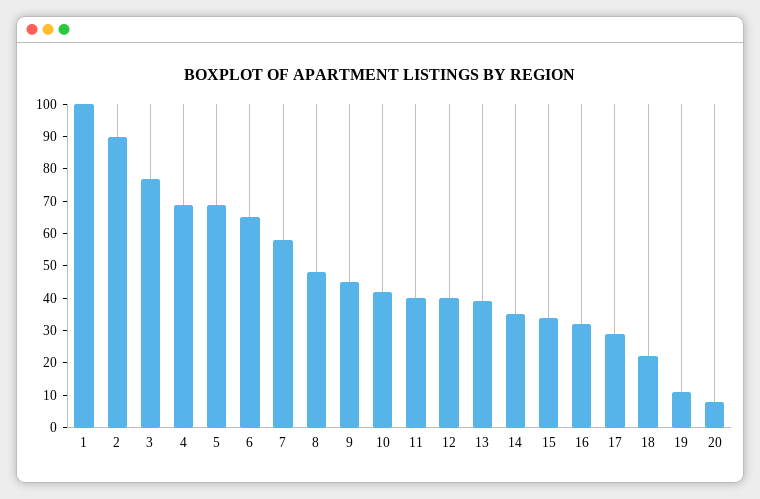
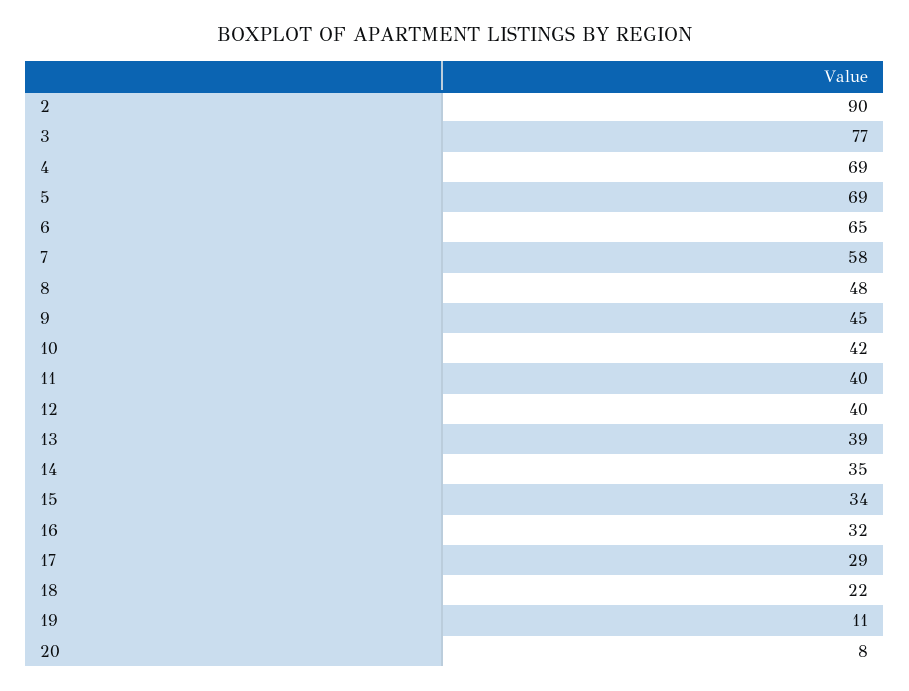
1: 100 -> none

